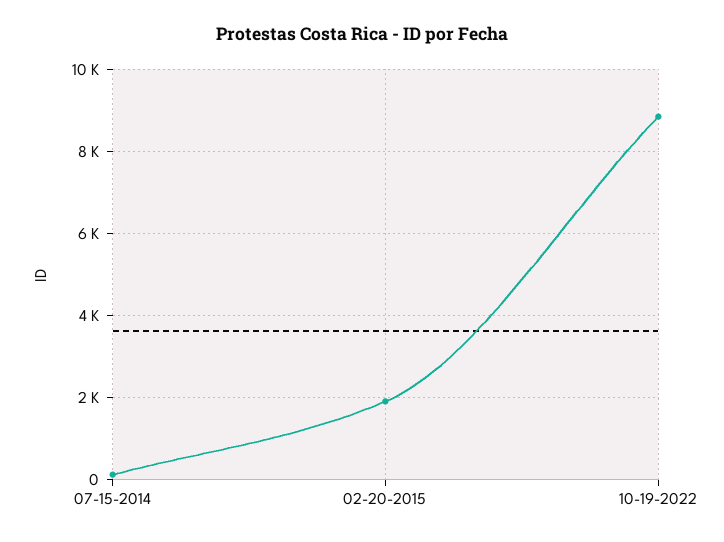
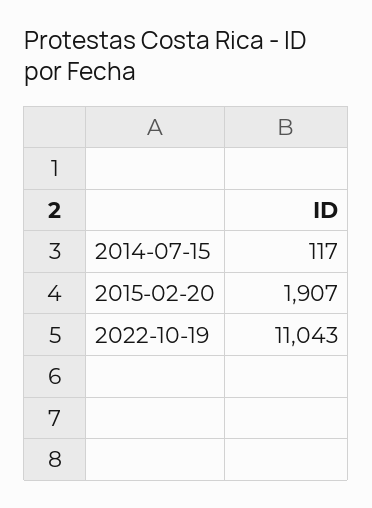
10-19-2022: 8800 -> 11043

